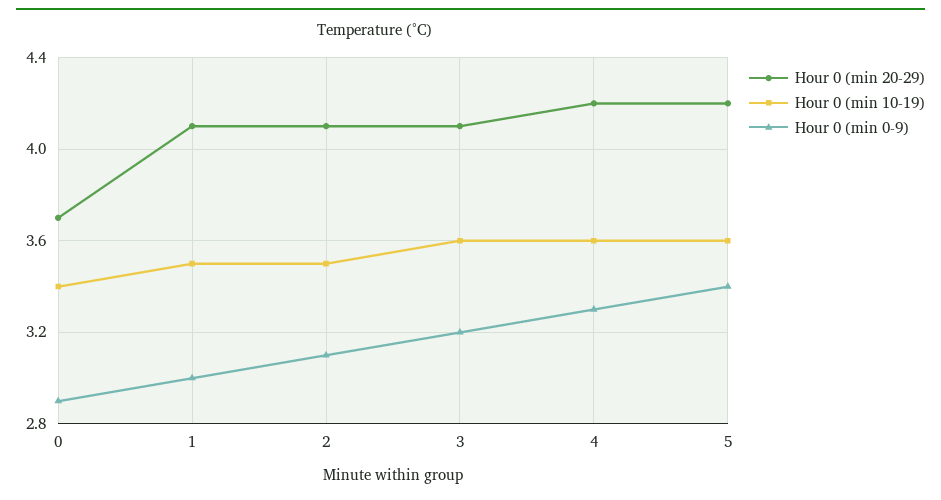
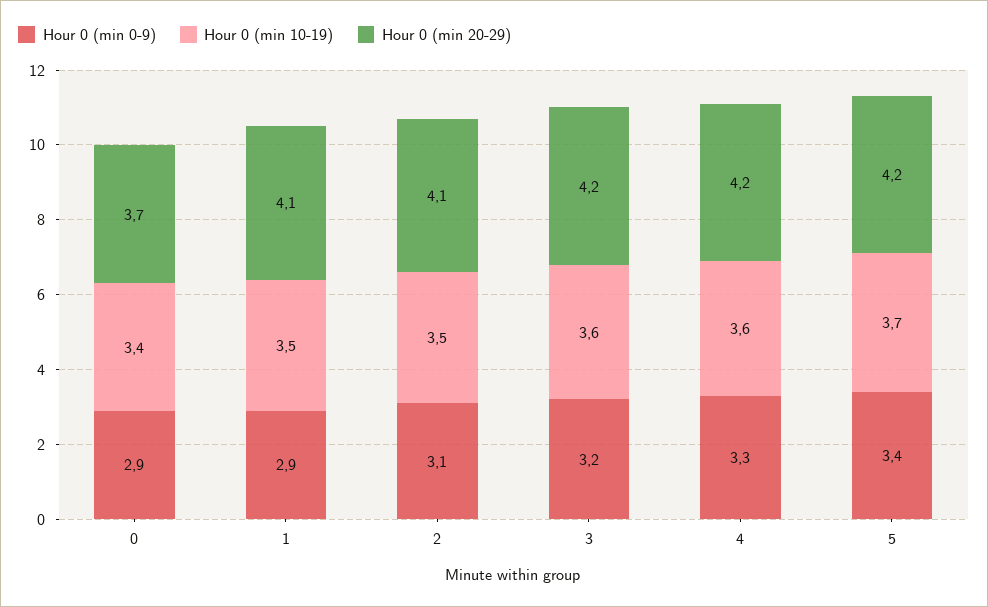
Hour 0 (min 0-9), 1: 3 -> 2.9
Hour 0 (min 20-29), 3: 4.1 -> 4.2
Hour 0 (min 10-19), 5: 3.6 -> 3.7

